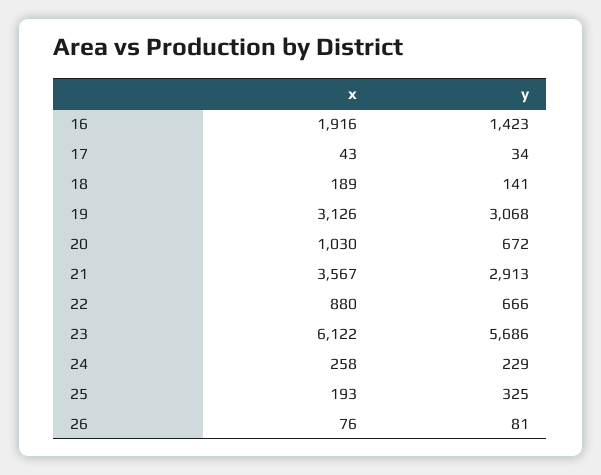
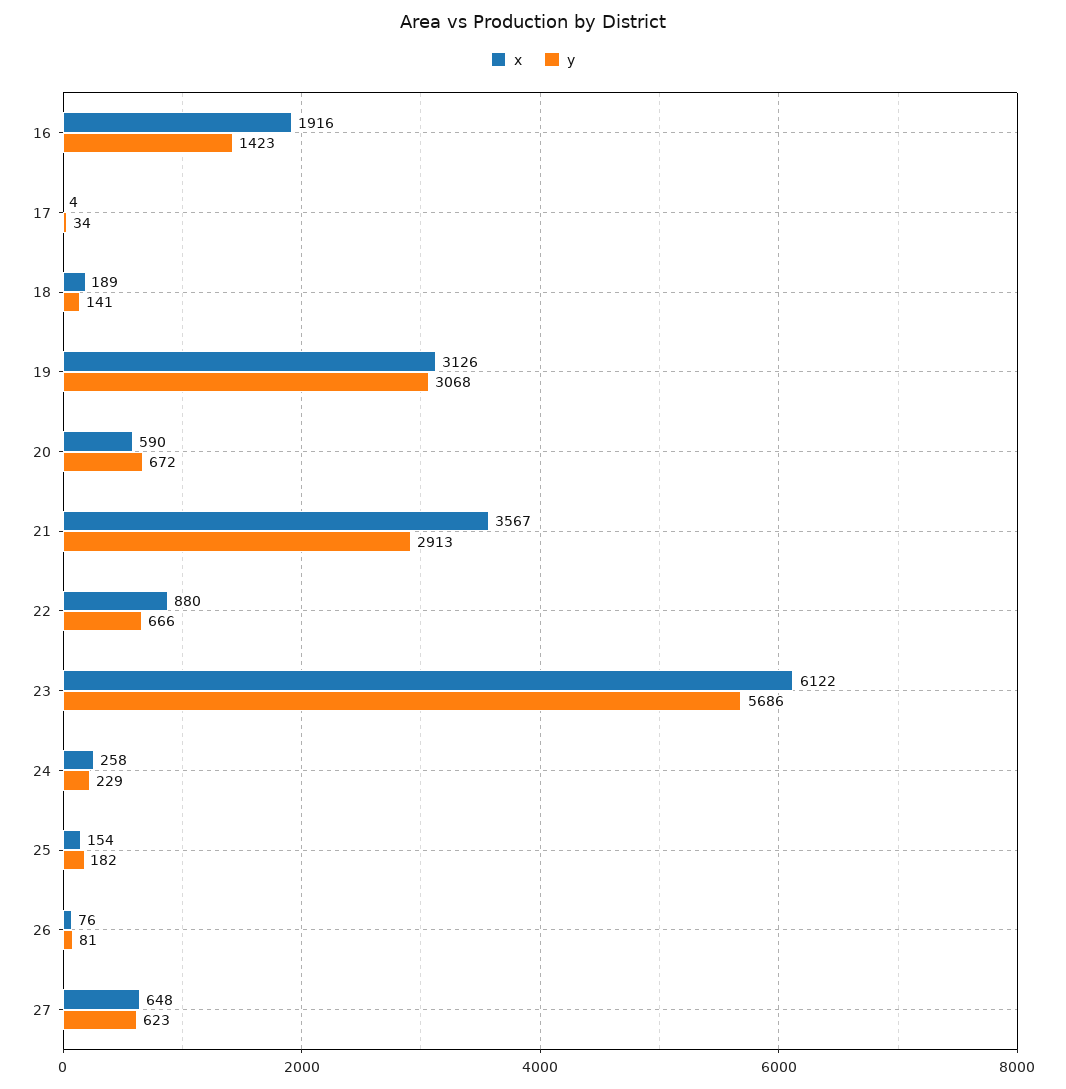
x, 17: 43 -> 4
x, 20: 1030 -> 590
x, 25: 193 -> 154
y, 25: 325 -> 182
x, 27: none -> 648
y, 27: none -> 623

